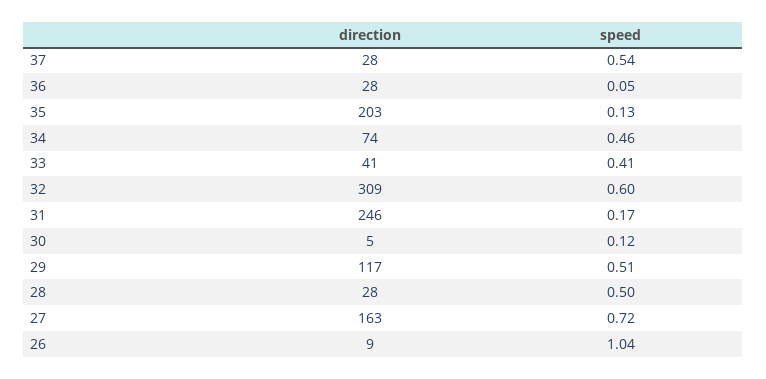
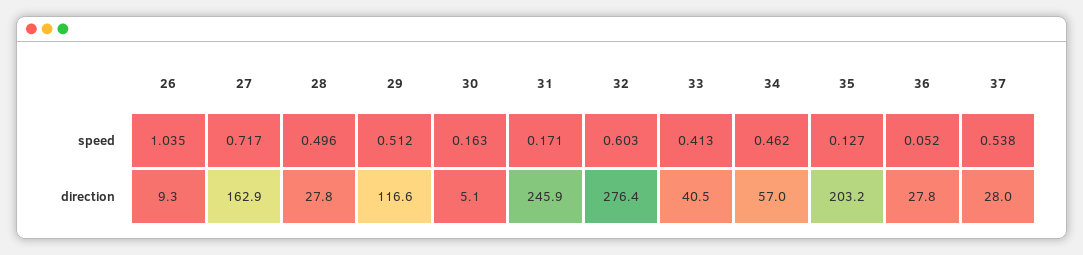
direction, 34: 74 -> 57
direction, 32: 309 -> 276.4
speed, 30: 0.12 -> 0.163

